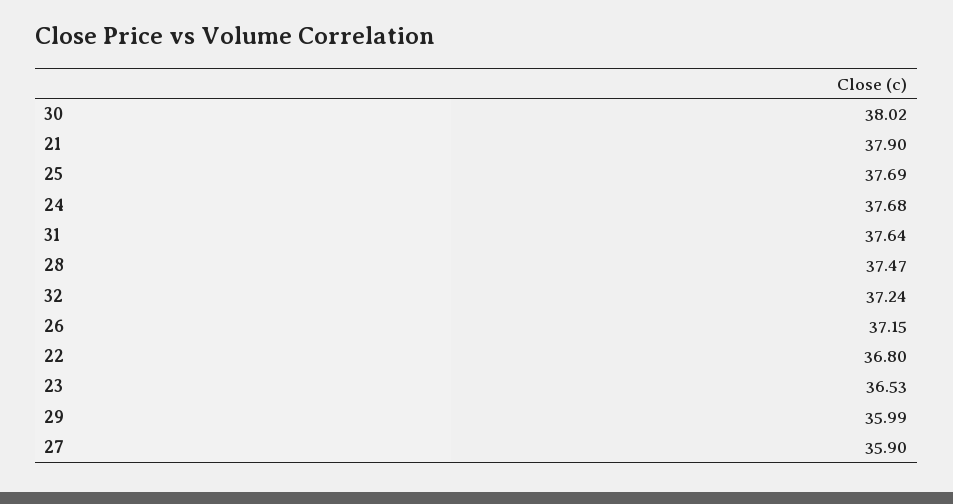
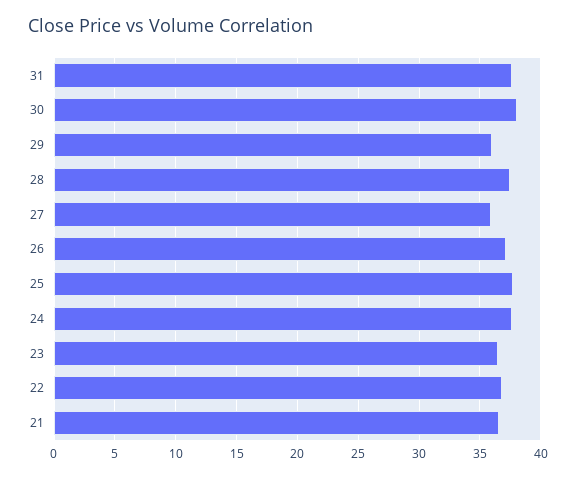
21: 37.9 -> 36.5
32: 37.24 -> none

